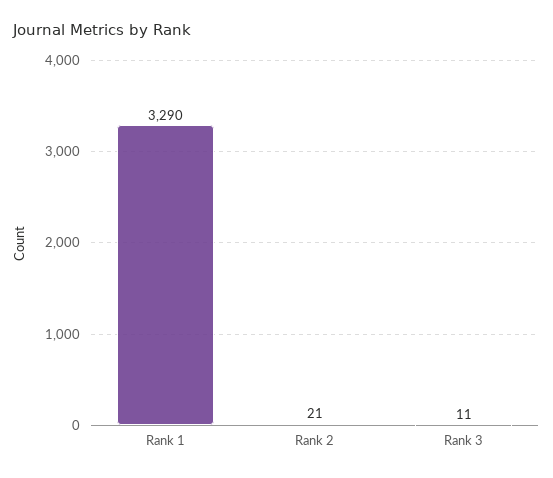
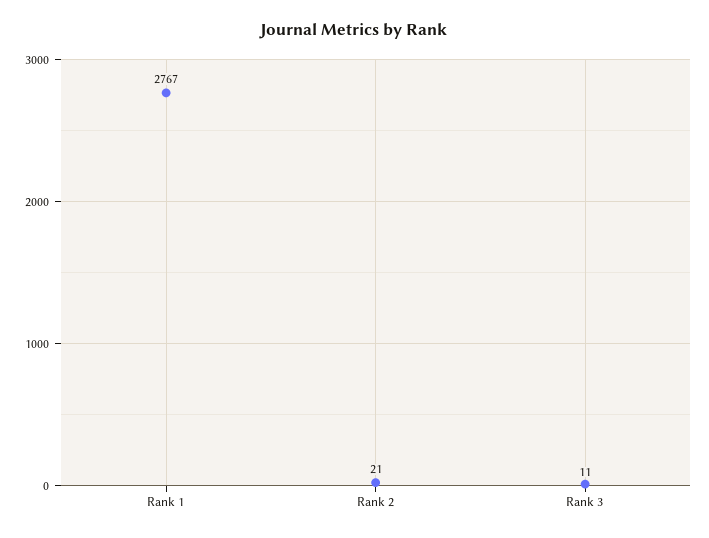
Rank 1: 3290 -> 2767

